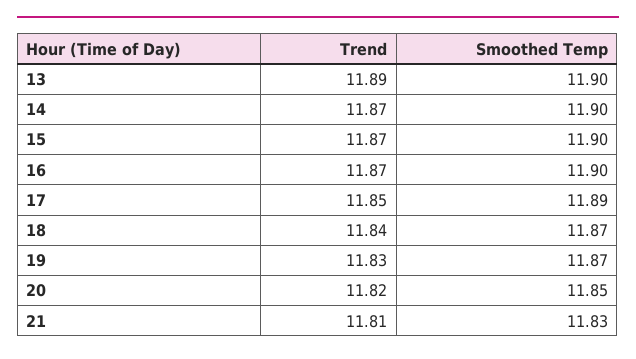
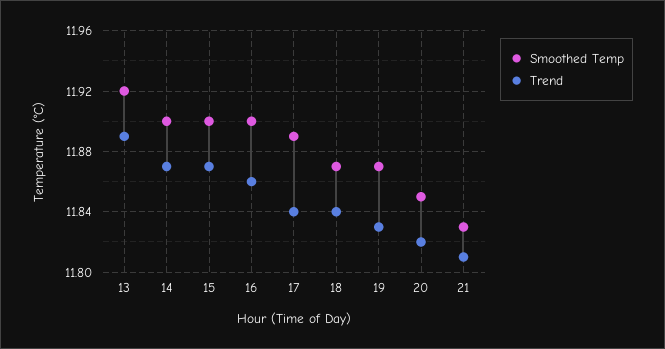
Smoothed Temp, 13: 11.9 -> 11.92
Trend, 16: 11.87 -> 11.86
Trend, 17: 11.85 -> 11.84

